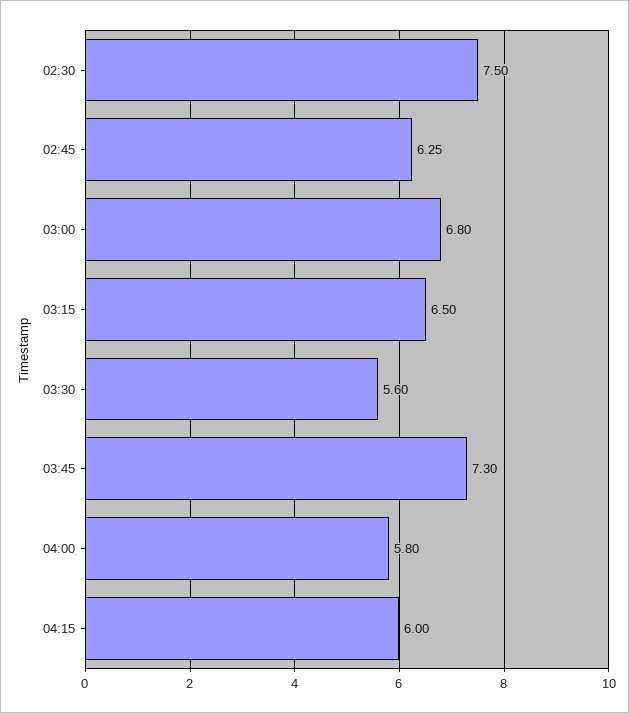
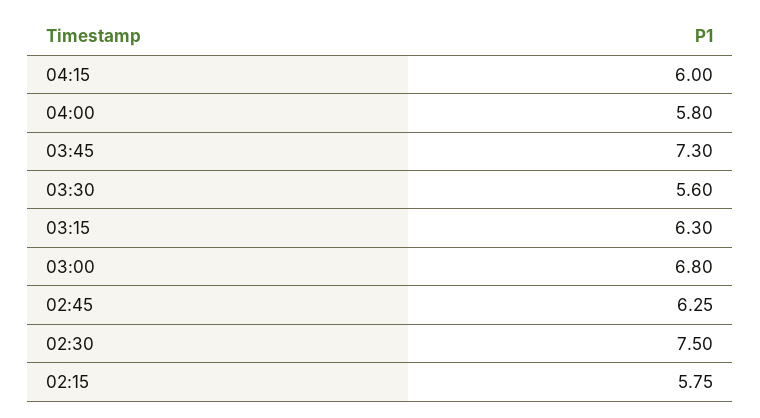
03:15: 6.5 -> 6.3
02:15: none -> 5.75

